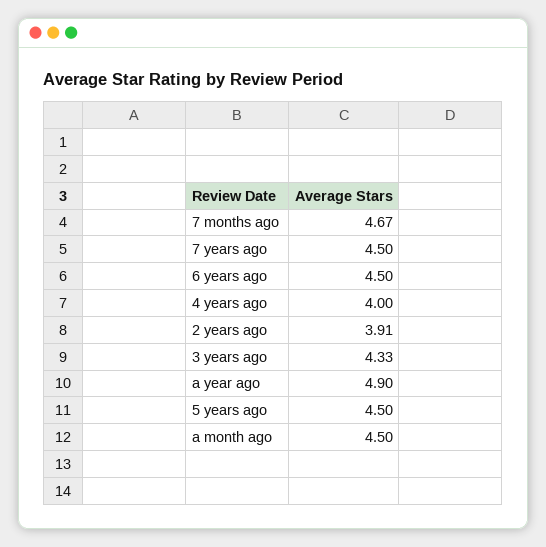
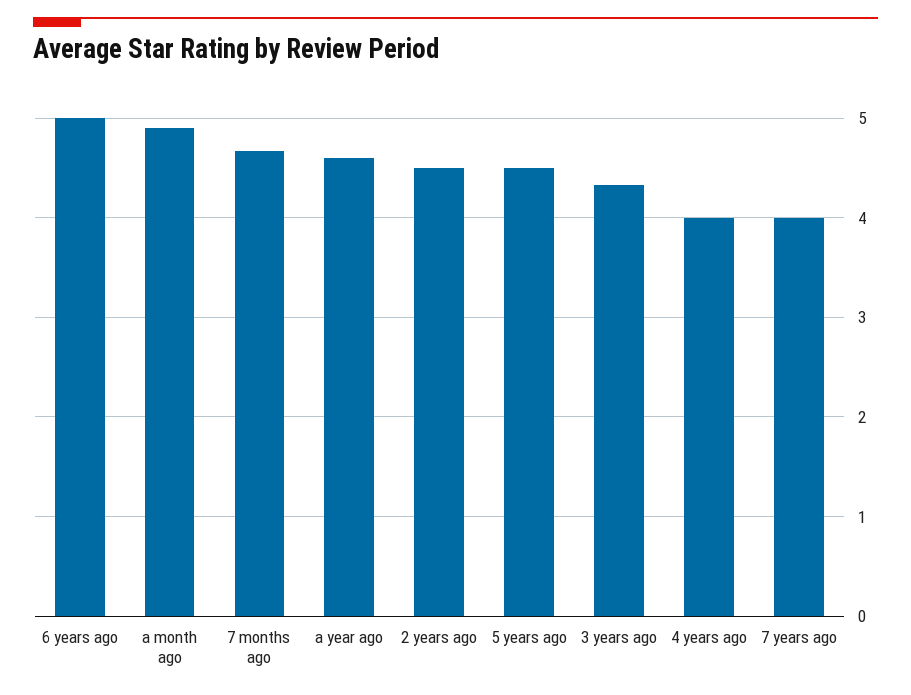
7 years ago: 4.5 -> 4
6 years ago: 4.5 -> 5
2 years ago: 3.91 -> 4.5
a year ago: 4.9 -> 4.6
a month ago: 4.5 -> 4.9

